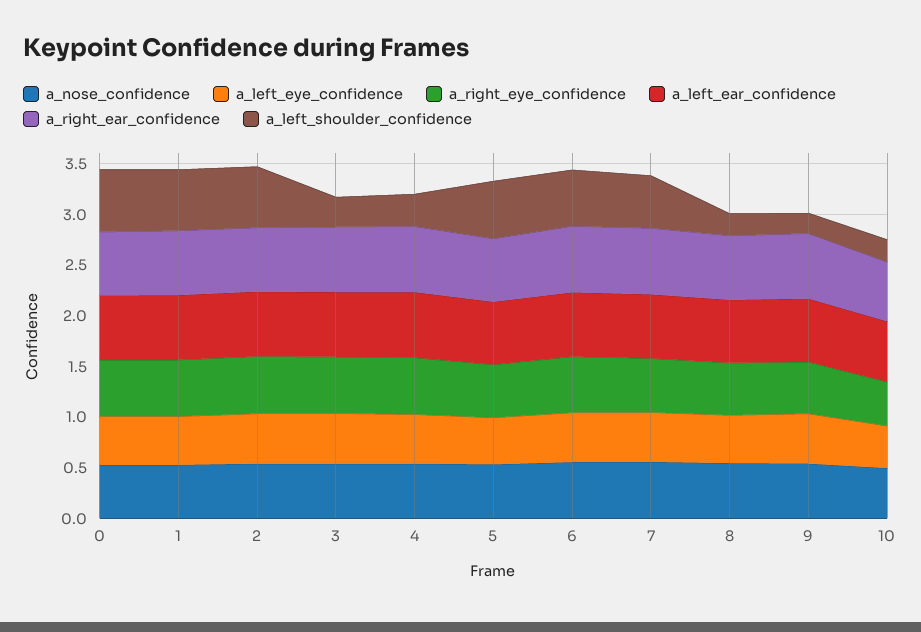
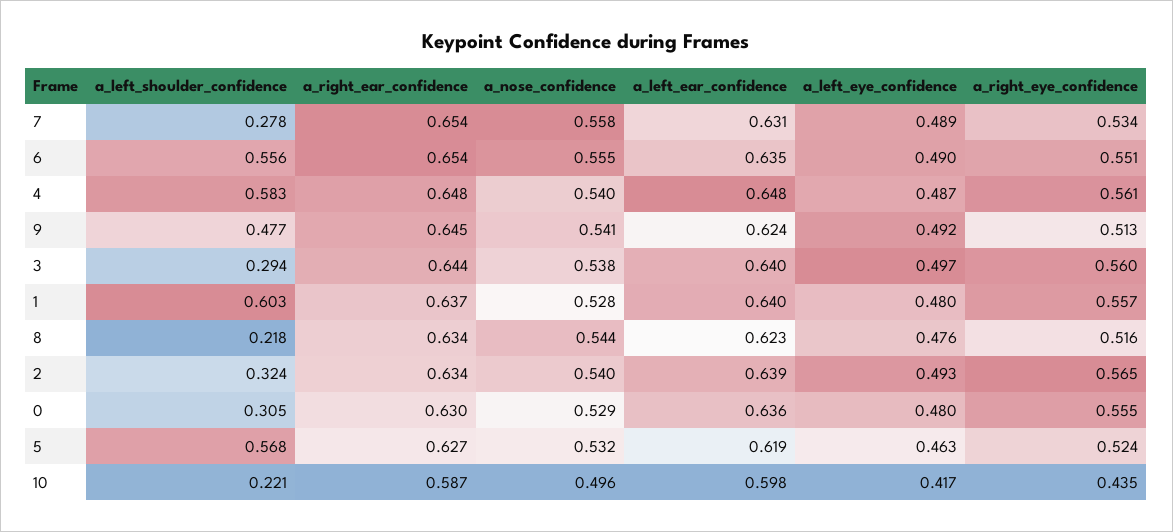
a_left_shoulder_confidence, 0: 0.6 -> 0.305
a_left_shoulder_confidence, 2: 0.6 -> 0.324
a_left_shoulder_confidence, 4: 0.3 -> 0.583
a_left_shoulder_confidence, 7: 0.5 -> 0.278
a_left_shoulder_confidence, 9: 0.2 -> 0.477

